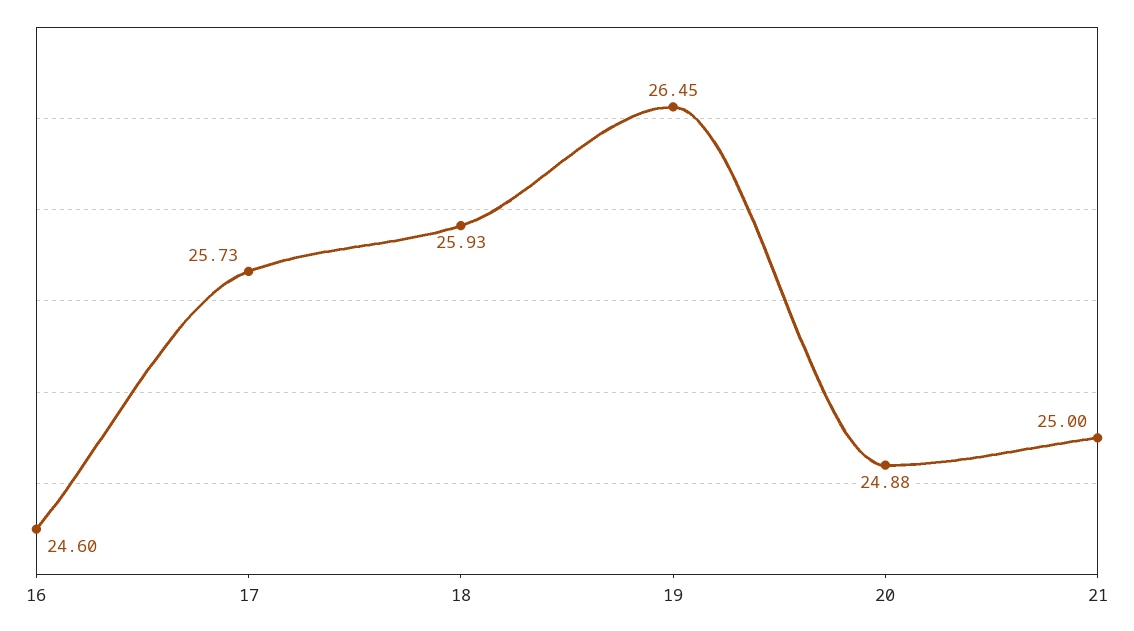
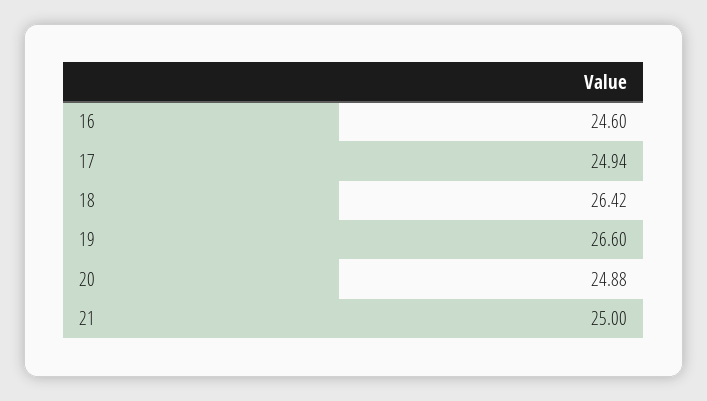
17: 25.73 -> 24.94
18: 25.93 -> 26.42
19: 26.45 -> 26.6

